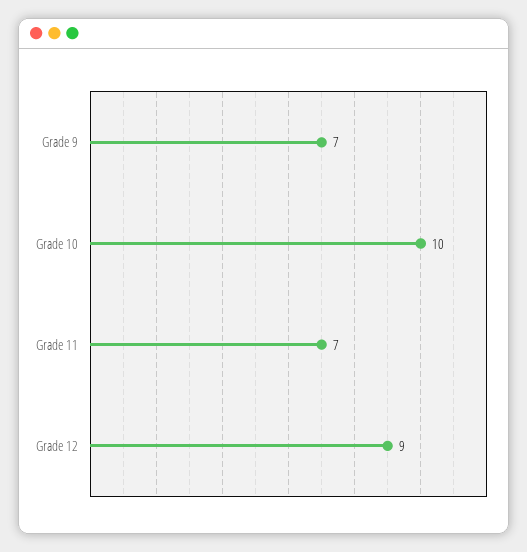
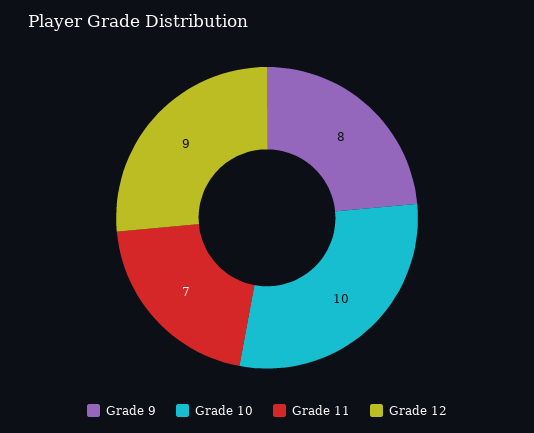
Grade 9: 7 -> 8

